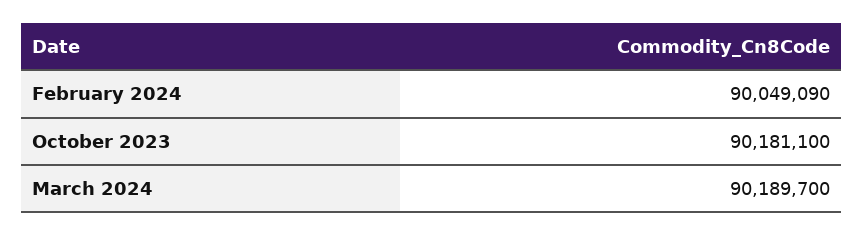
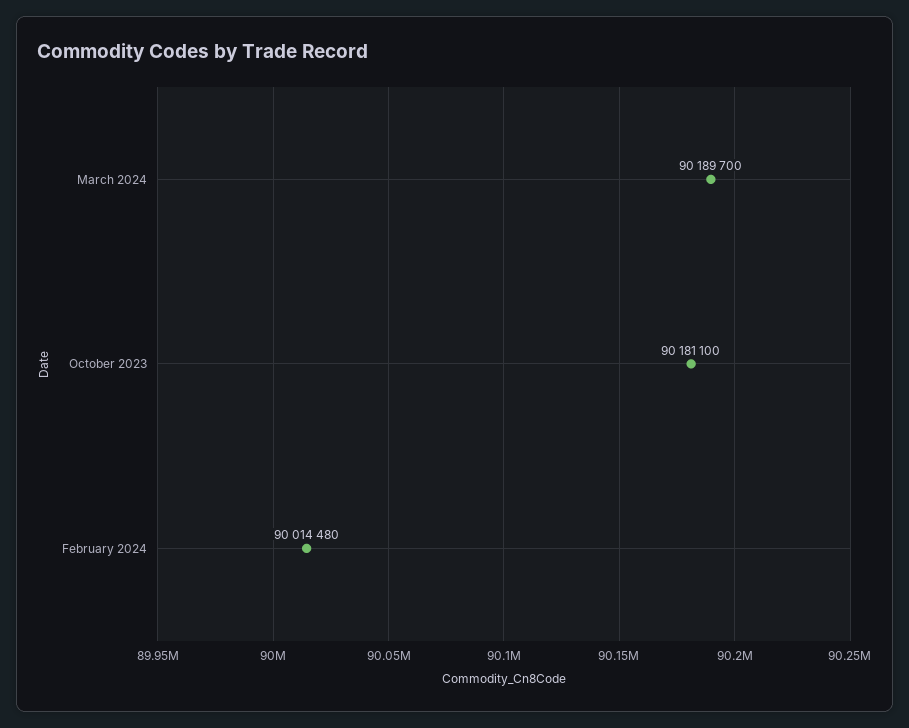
February 2024: 90049090 -> 90014480

